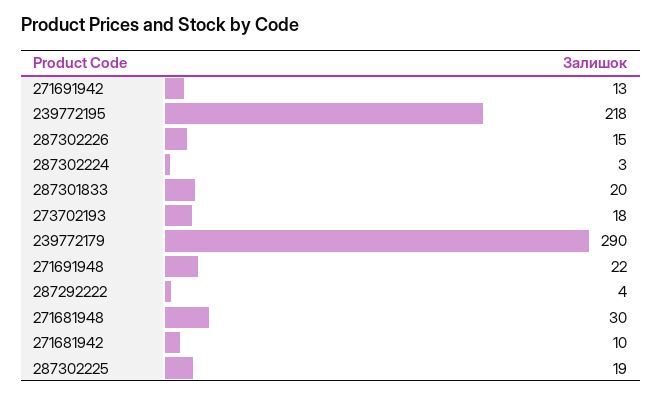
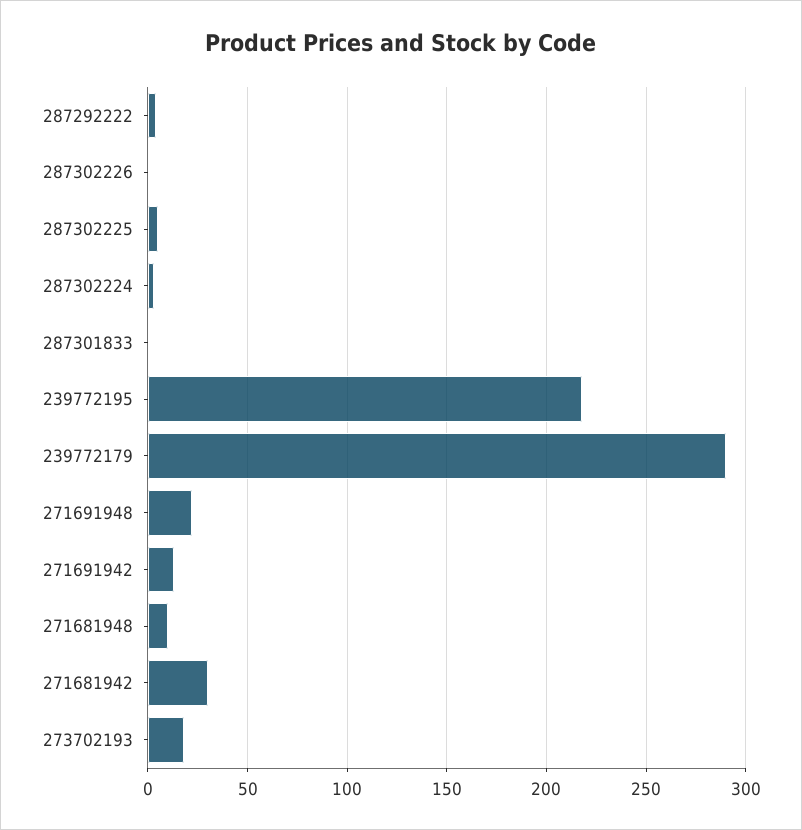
287302226: 15 -> 0
287301833: 20 -> 0
271681948: 30 -> 10
271681942: 10 -> 30
287302225: 19 -> 5

